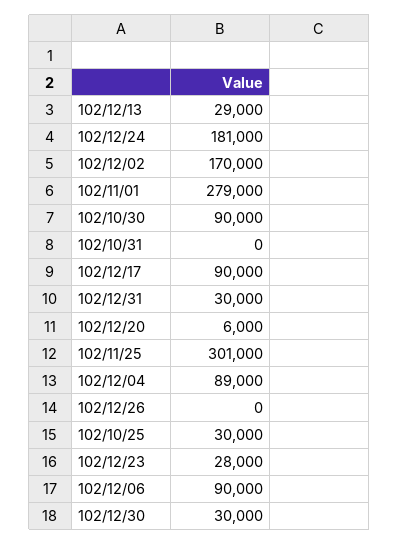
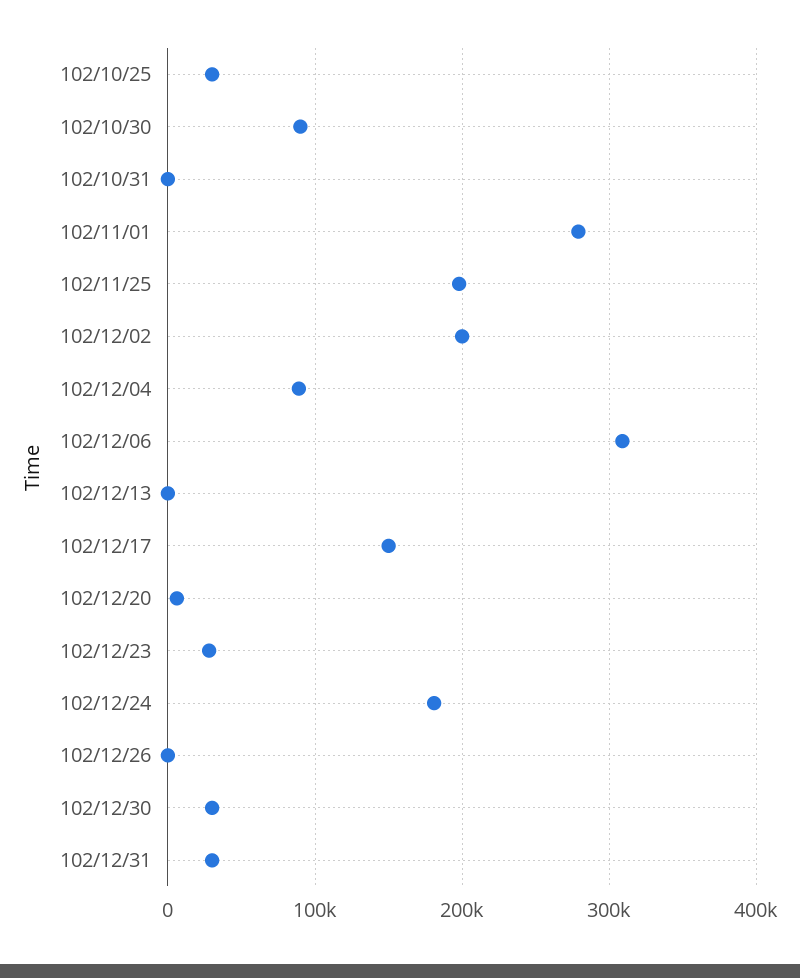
102/12/13: 29000 -> 0
102/12/02: 170000 -> 200000
102/12/17: 90000 -> 150000
102/11/25: 301000 -> 200000
102/12/06: 90000 -> 310000

